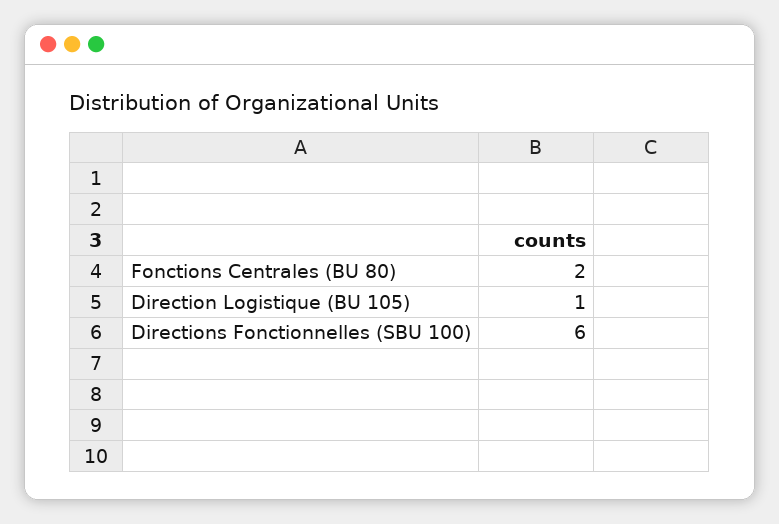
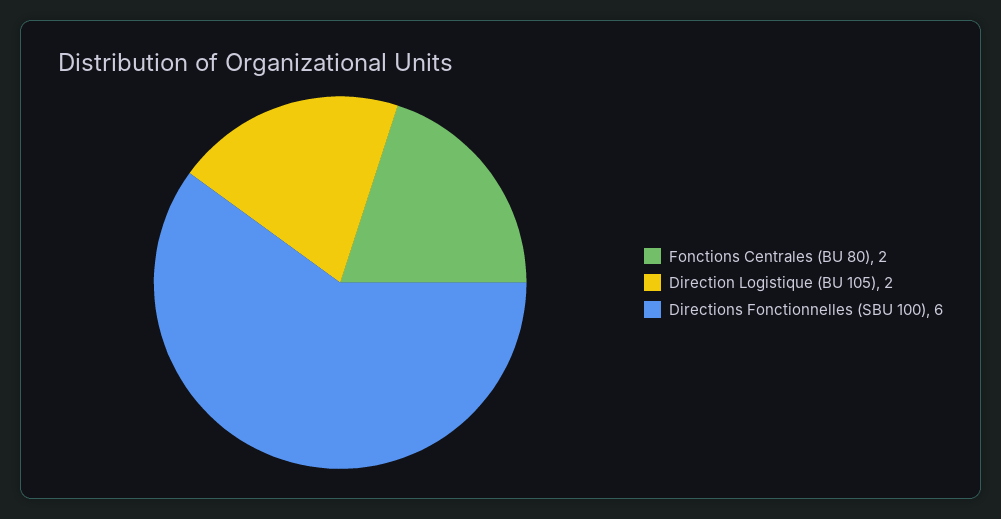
Direction Logistique (BU 105): 1 -> 2

